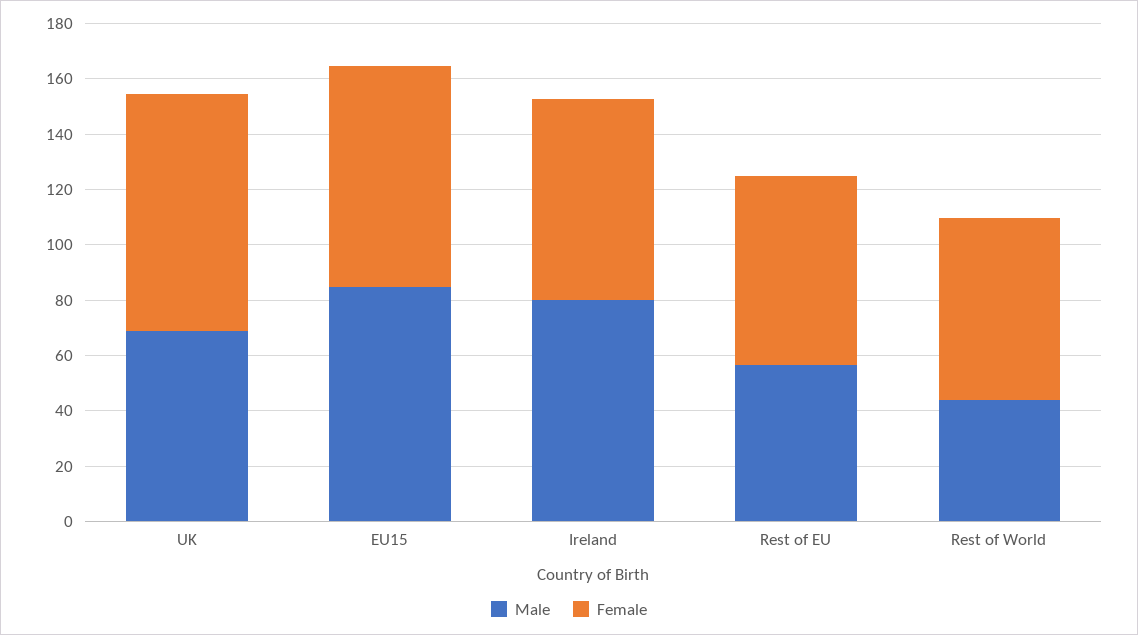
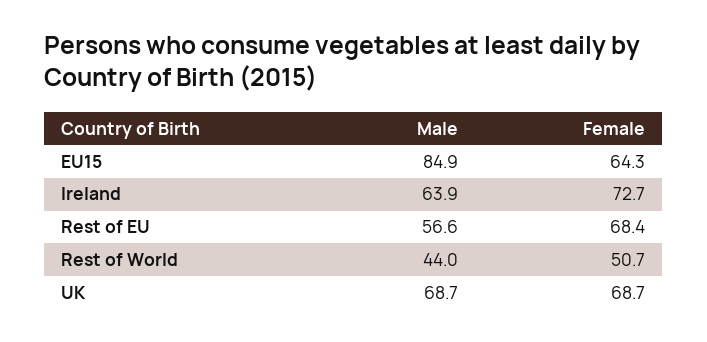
Female, UK: 85 -> 68.7
Female, EU15: 80 -> 64.3
Male, Ireland: 80 -> 63.9
Female, Rest of World: 65 -> 50.7

